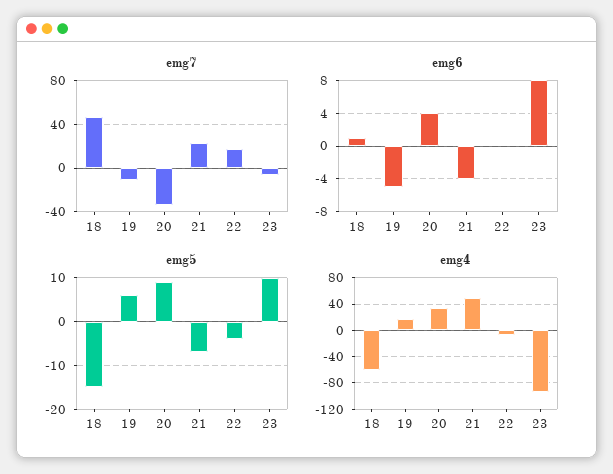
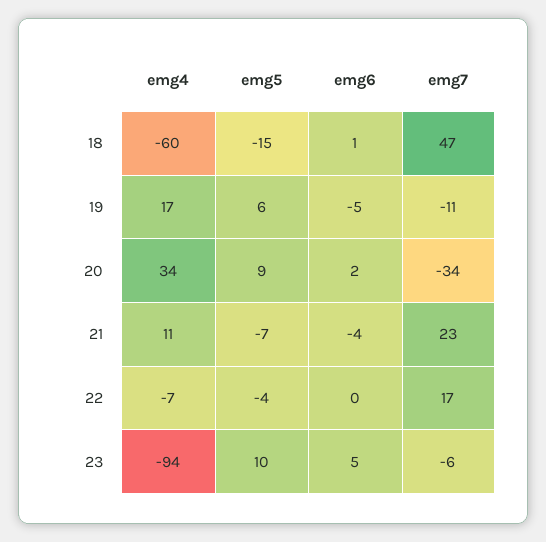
emg6, 20: 4 -> 2
emg6, 23: 8 -> 5
emg4, 21: 50 -> 11

